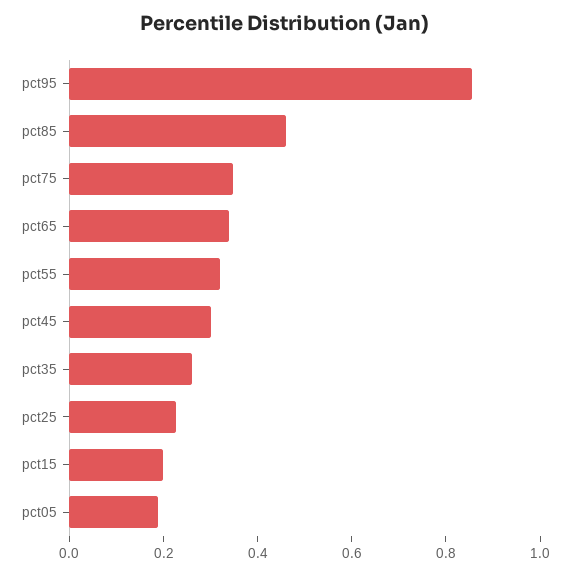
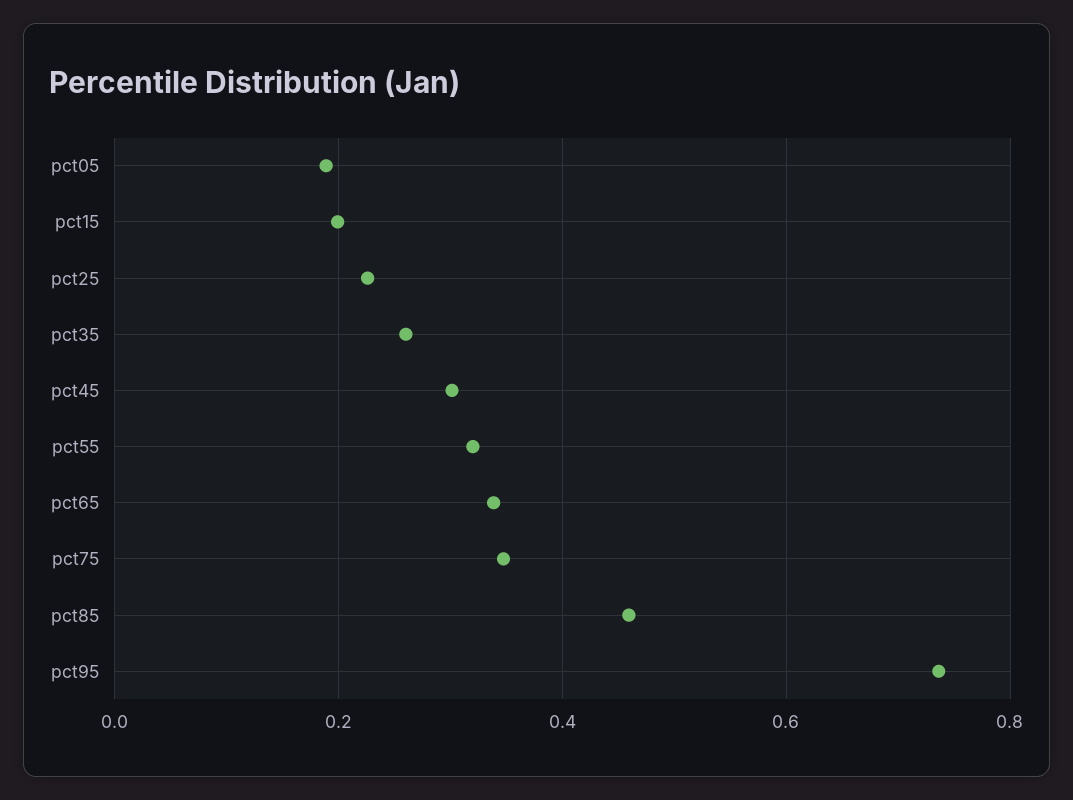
pct95: 0.85 -> 0.74

